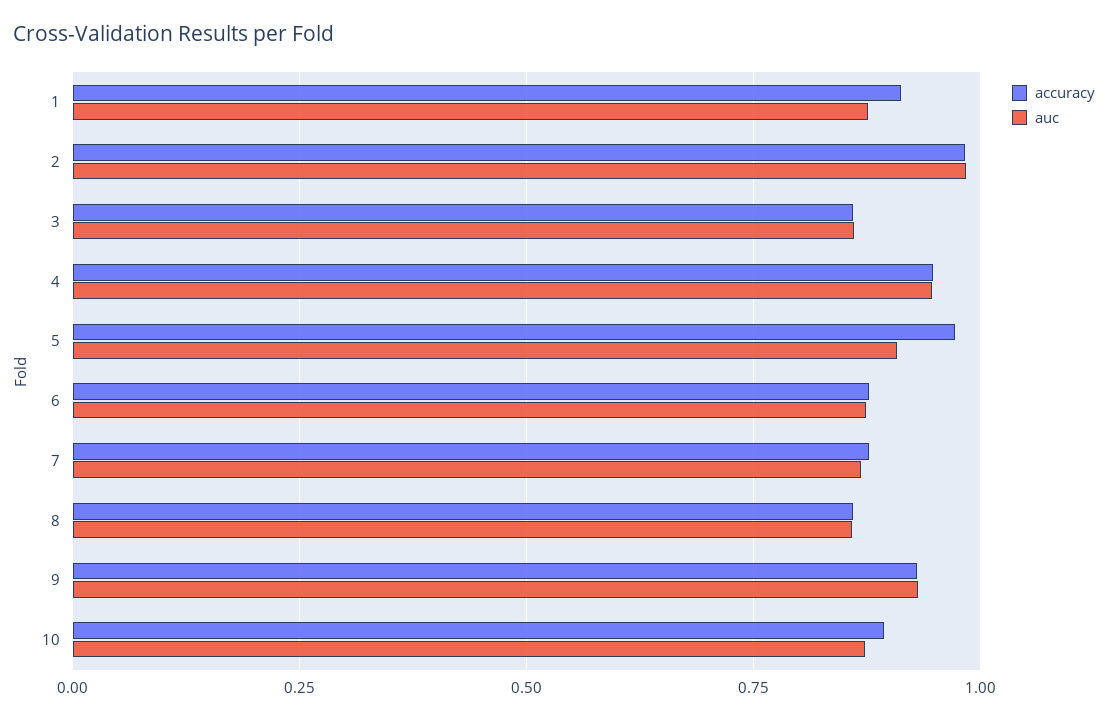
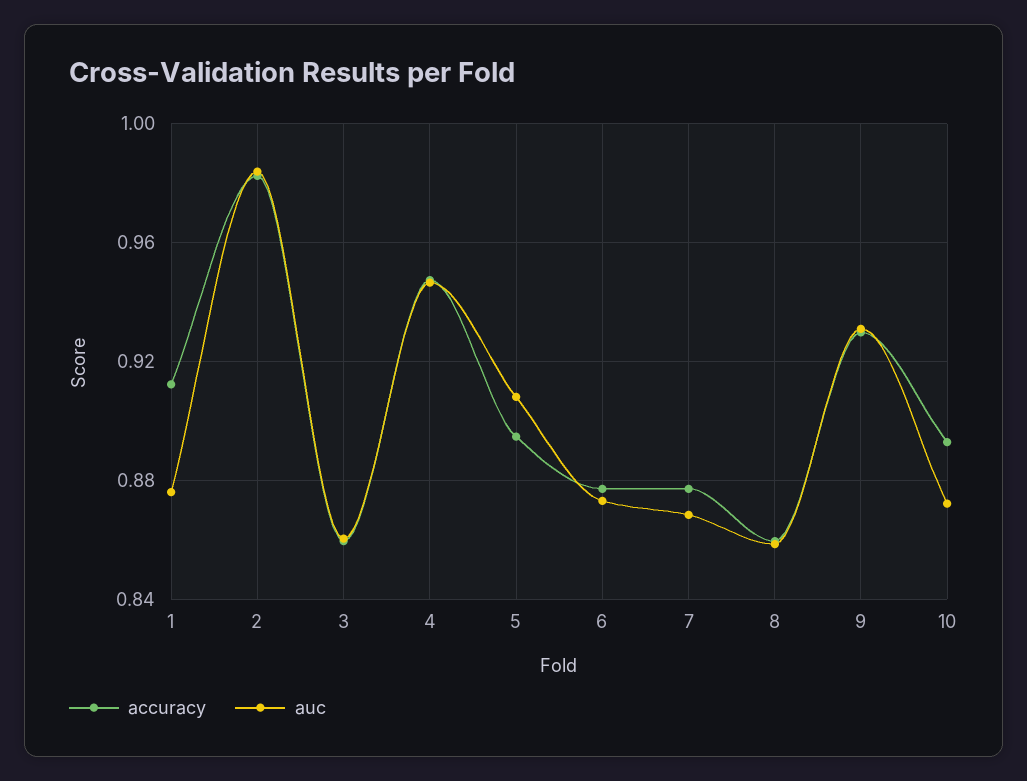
accuracy, 5: 0.975 -> 0.895

